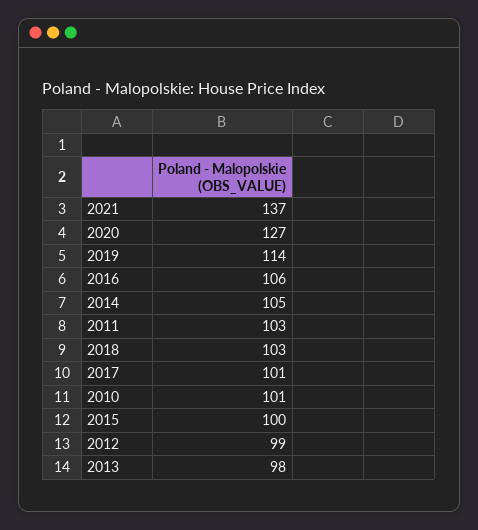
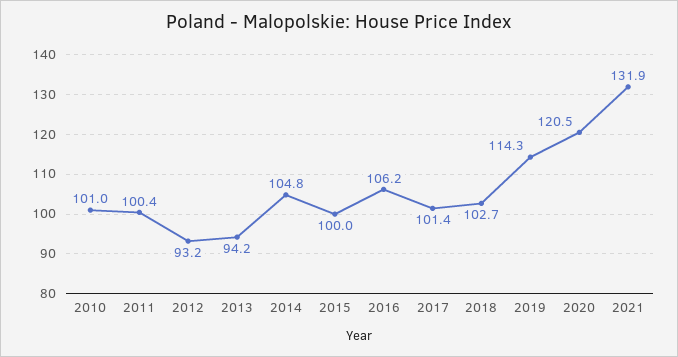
2021: 137 -> 131.9
2020: 127 -> 120.5
2011: 103 -> 100.4
2012: 99 -> 93.2
2013: 98 -> 94.2

